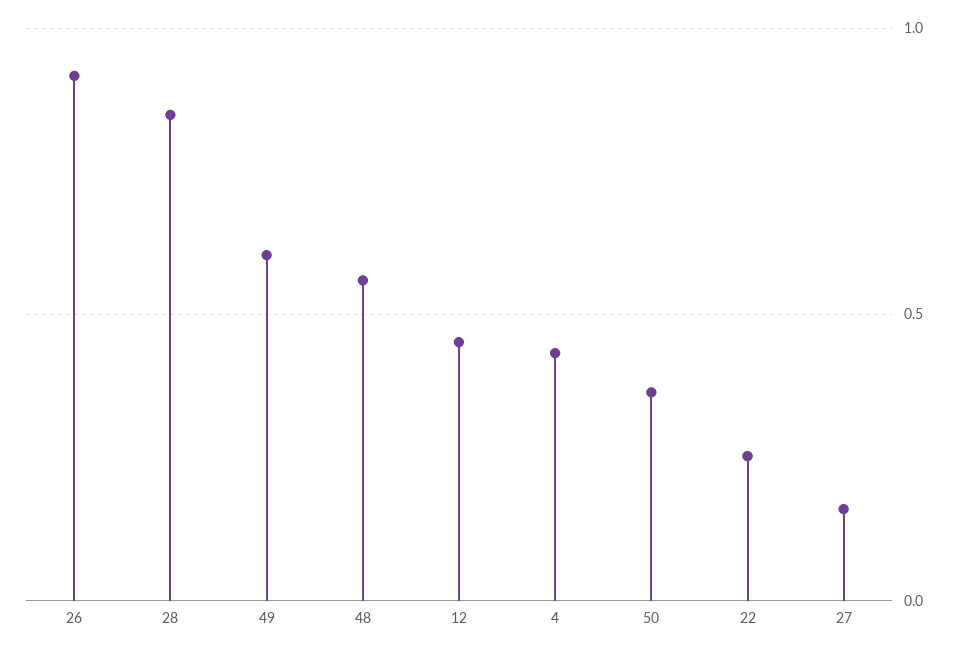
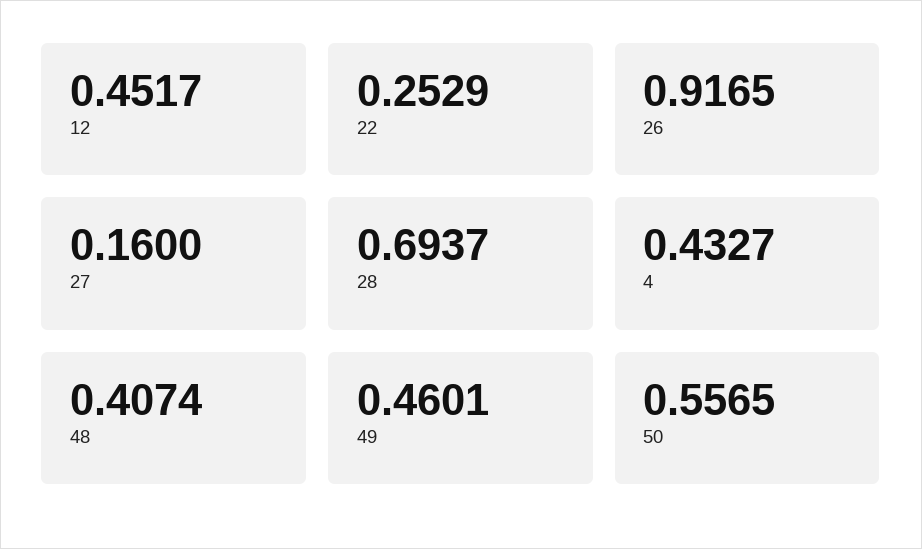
28: 0.85 -> 0.6937
49: 0.6 -> 0.4601
48: 0.55 -> 0.4074
50: 0.35 -> 0.5565

